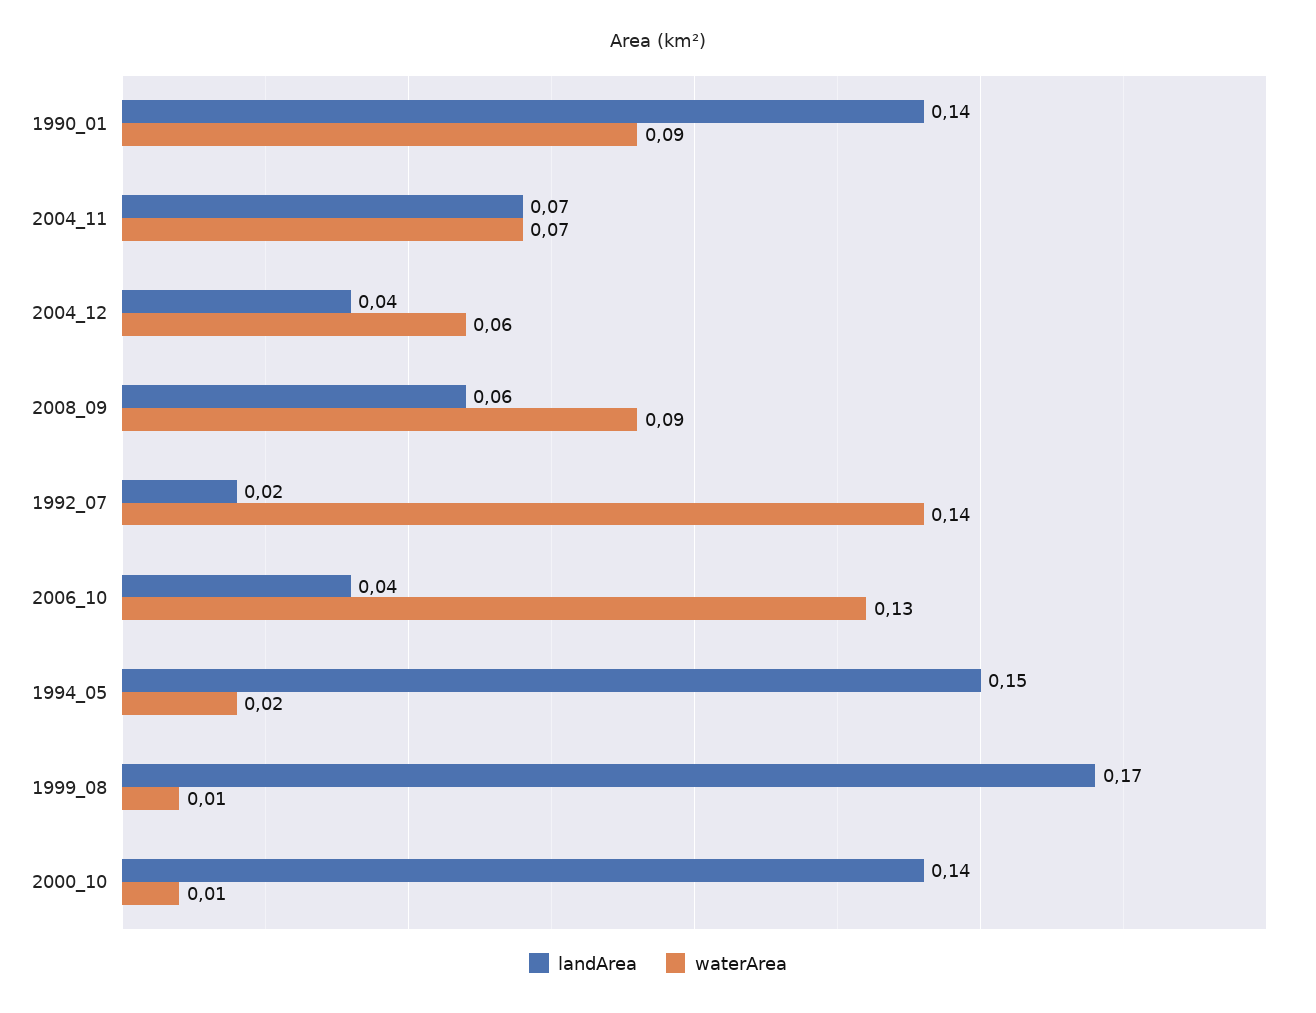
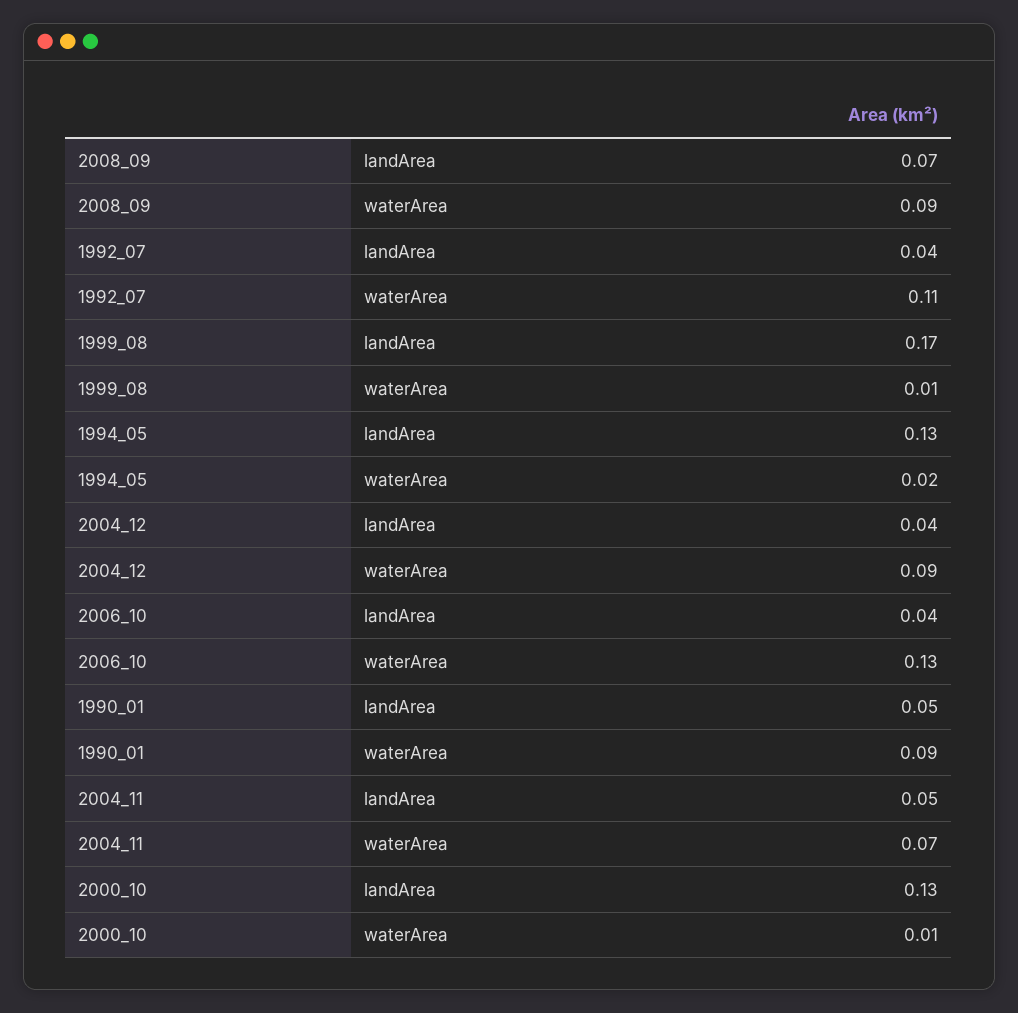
landArea, 1990_01: 0.14 -> 0.05
landArea, 2004_11: 0.07 -> 0.05
waterArea, 2004_12: 0.06 -> 0.09
landArea, 2008_09: 0.06 -> 0.07
landArea, 1992_07: 0.02 -> 0.04
waterArea, 1992_07: 0.14 -> 0.11
landArea, 1994_05: 0.15 -> 0.13
landArea, 2000_10: 0.14 -> 0.13

